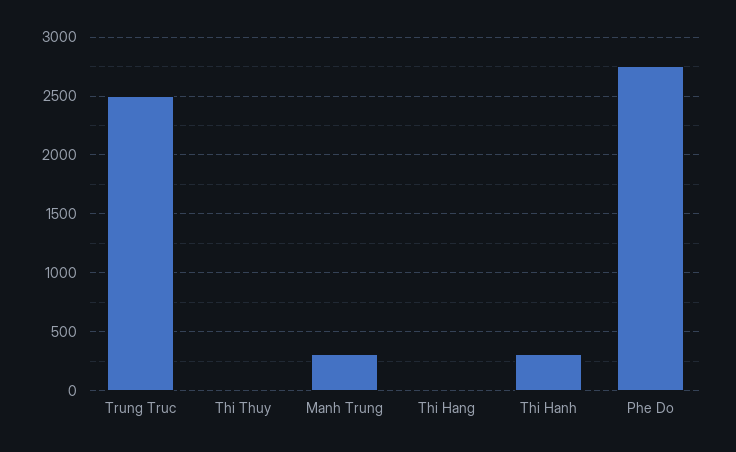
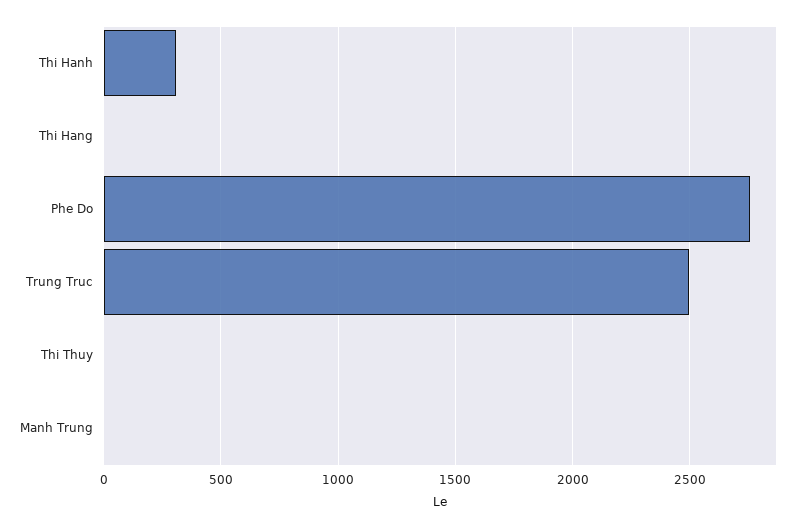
Manh Trung: 300 -> 0

